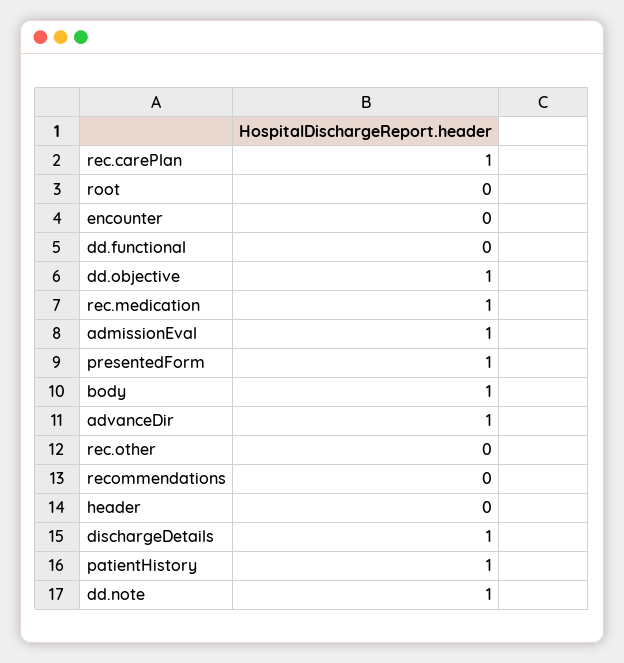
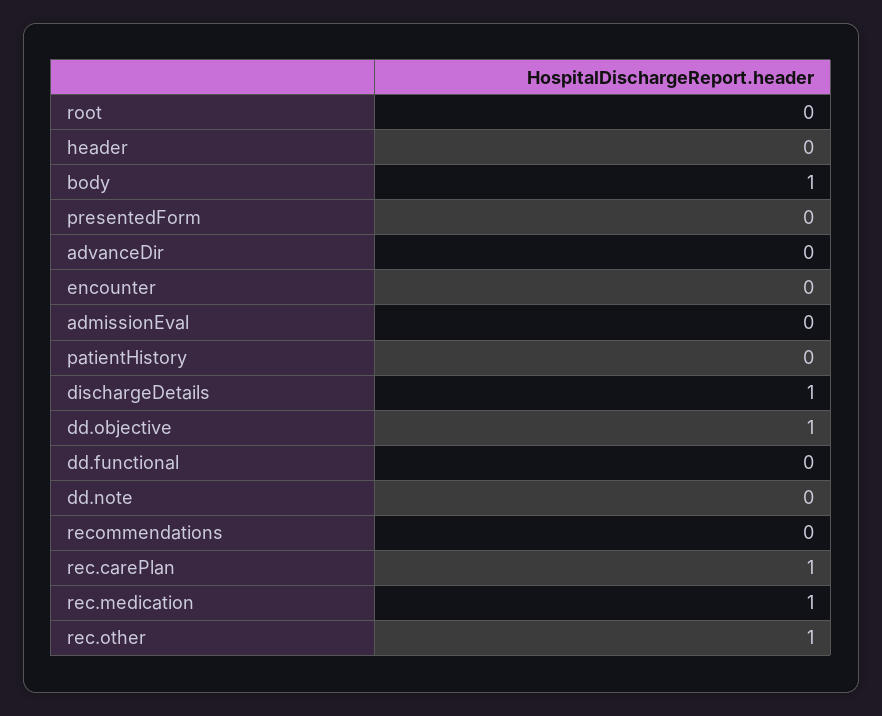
admissionEval: 1 -> 0
presentedForm: 1 -> 0
advanceDir: 1 -> 0
rec.other: 0 -> 1
patientHistory: 1 -> 0
dd.note: 1 -> 0

